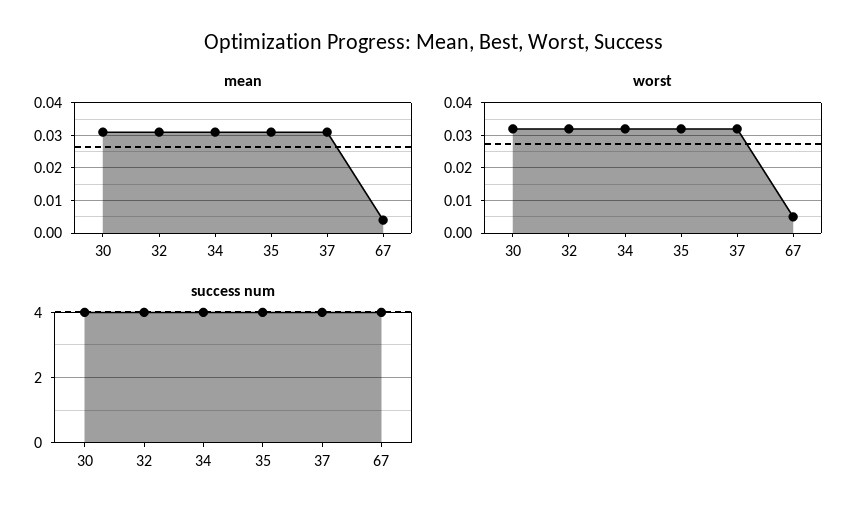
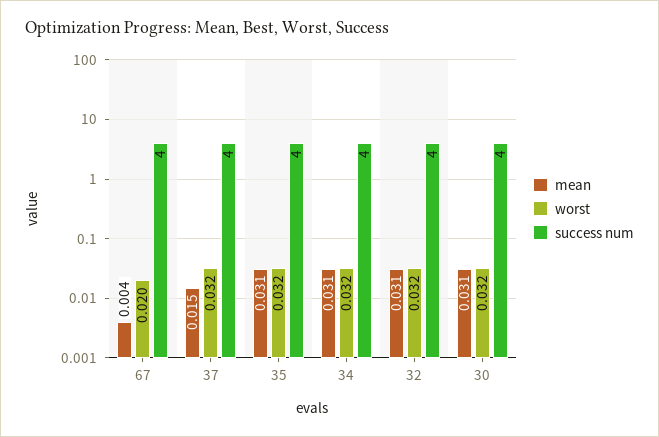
mean, 37: 0.03 -> 0.015
worst, 67: 0.005 -> 0.02

